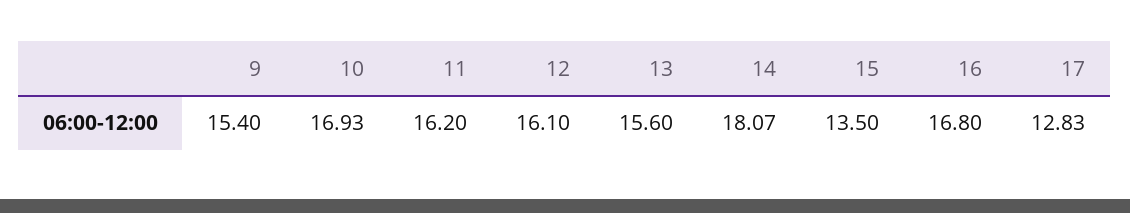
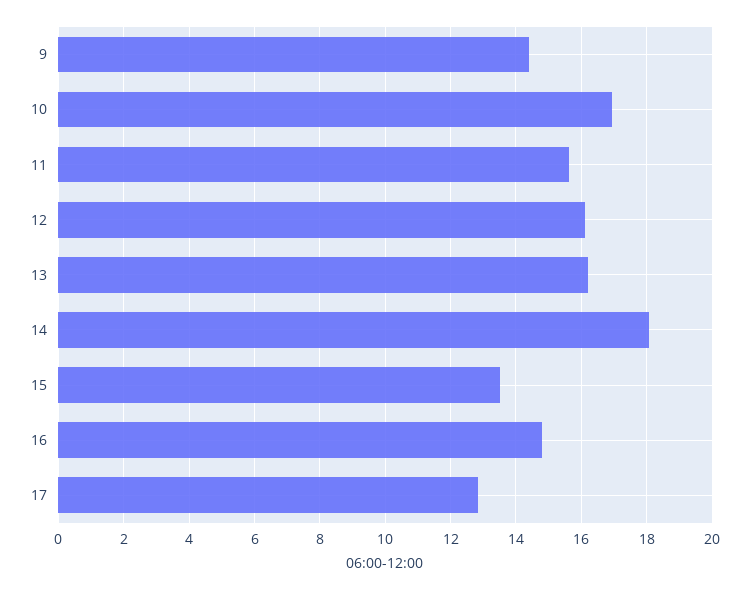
9: 15.4 -> 14.4
11: 16.2 -> 15.6
13: 15.6 -> 16.2
16: 16.8 -> 14.8

